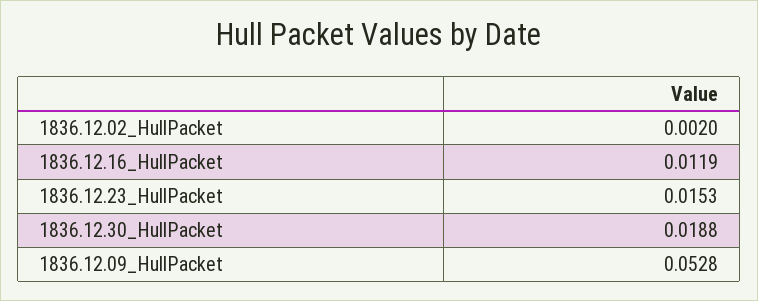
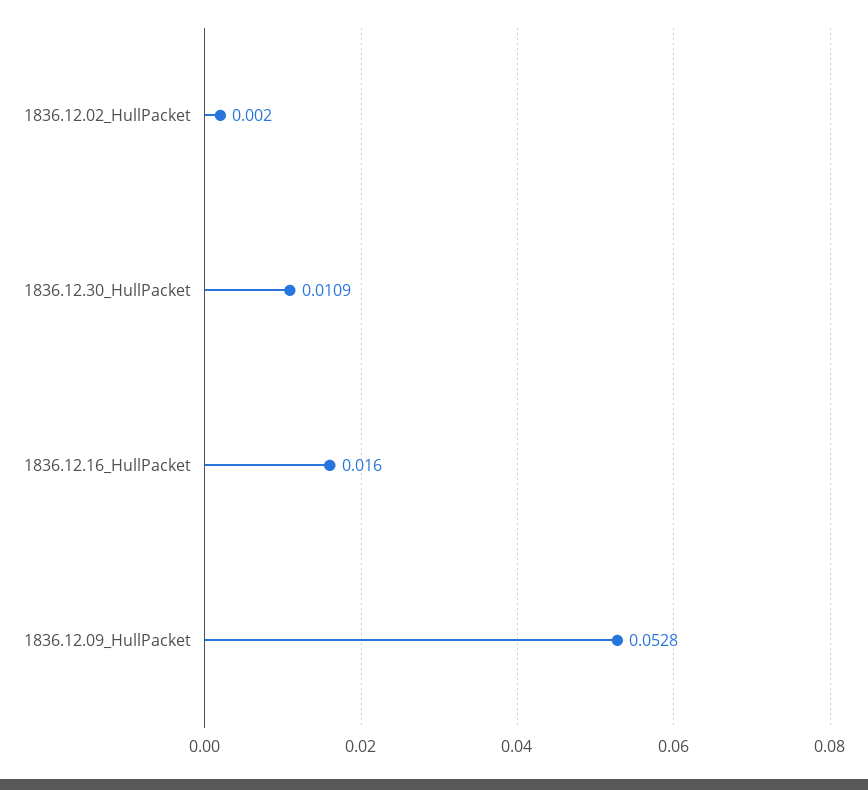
1836.12.16_HullPacket: 0.0119 -> 0.016
1836.12.23_HullPacket: 0.0153 -> none
1836.12.30_HullPacket: 0.0188 -> 0.0109

